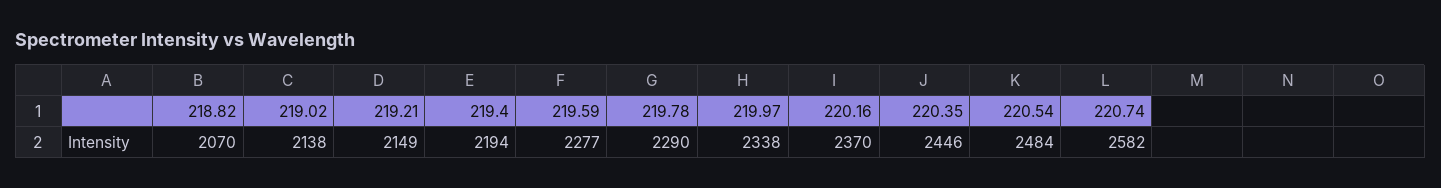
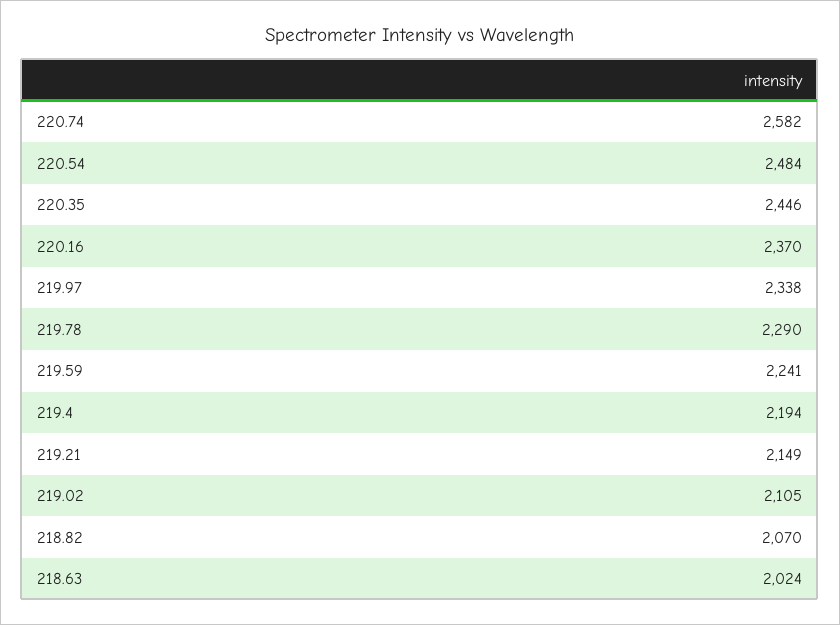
219.02: 2138 -> 2105
219.59: 2277 -> 2241
218.63: none -> 2024

